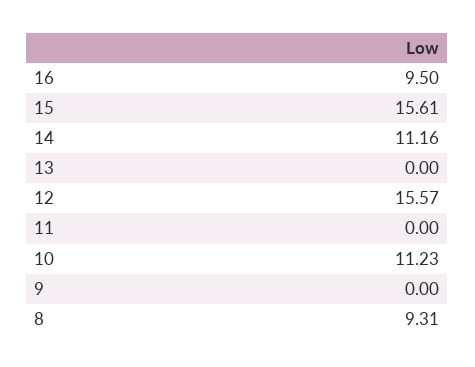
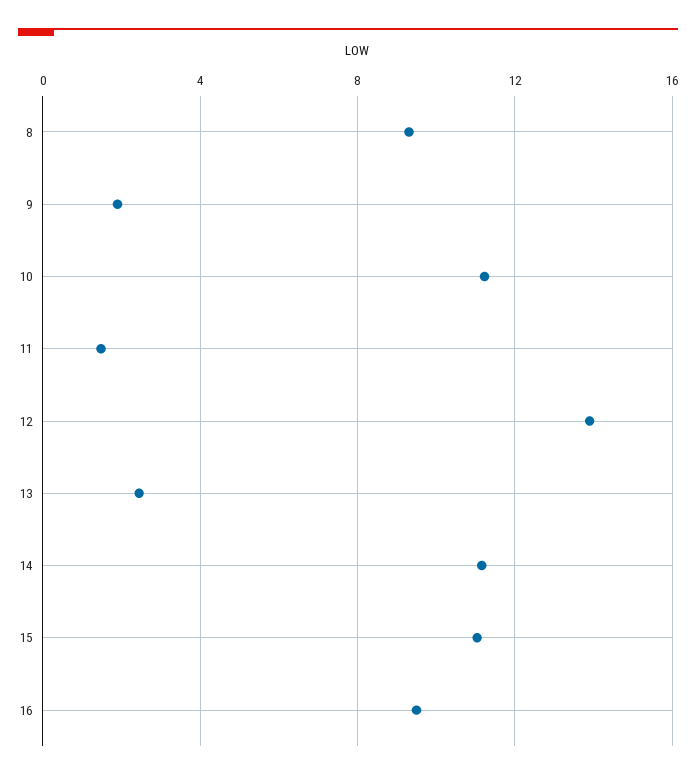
15: 15.61 -> 11
13: 0 -> 2.5
12: 15.57 -> 14
11: 0 -> 1.5
9: 0 -> 2

